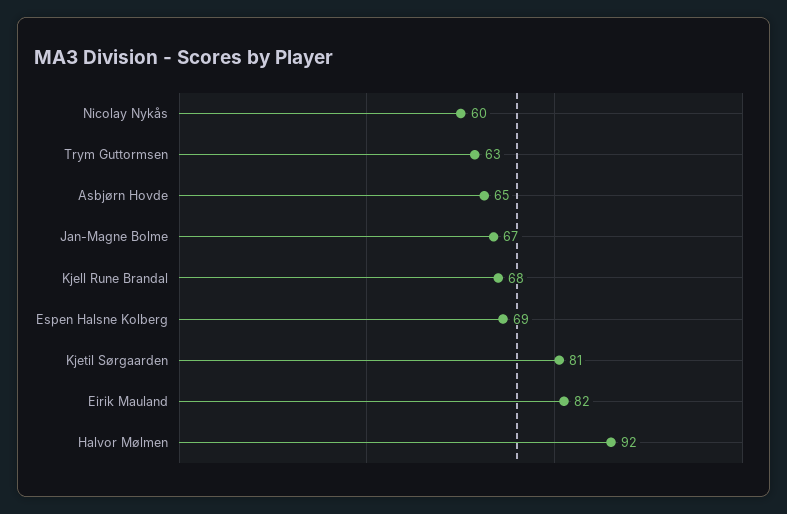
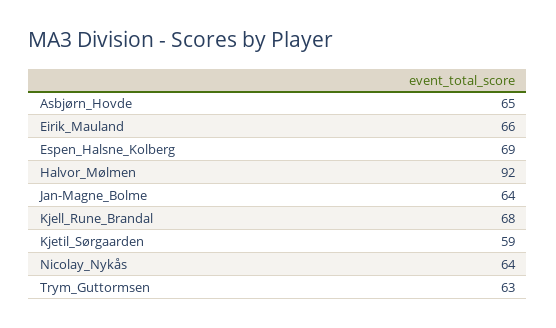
Nicolay Nykås: 60 -> 64
Jan-Magne Bolme: 67 -> 64
Kjetil Sørgaarden: 81 -> 59
Eirik Mauland: 82 -> 66

